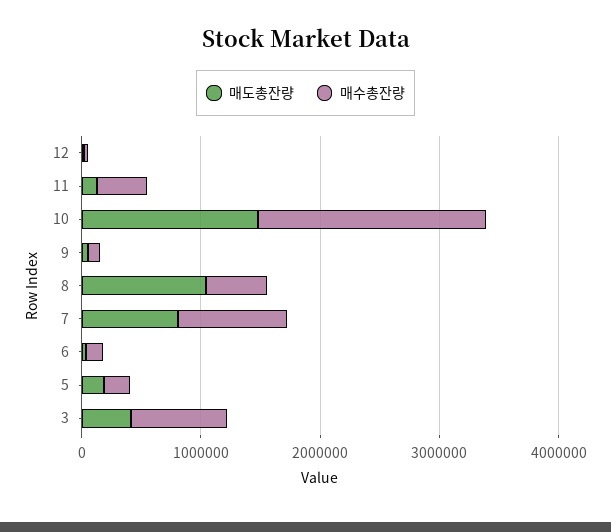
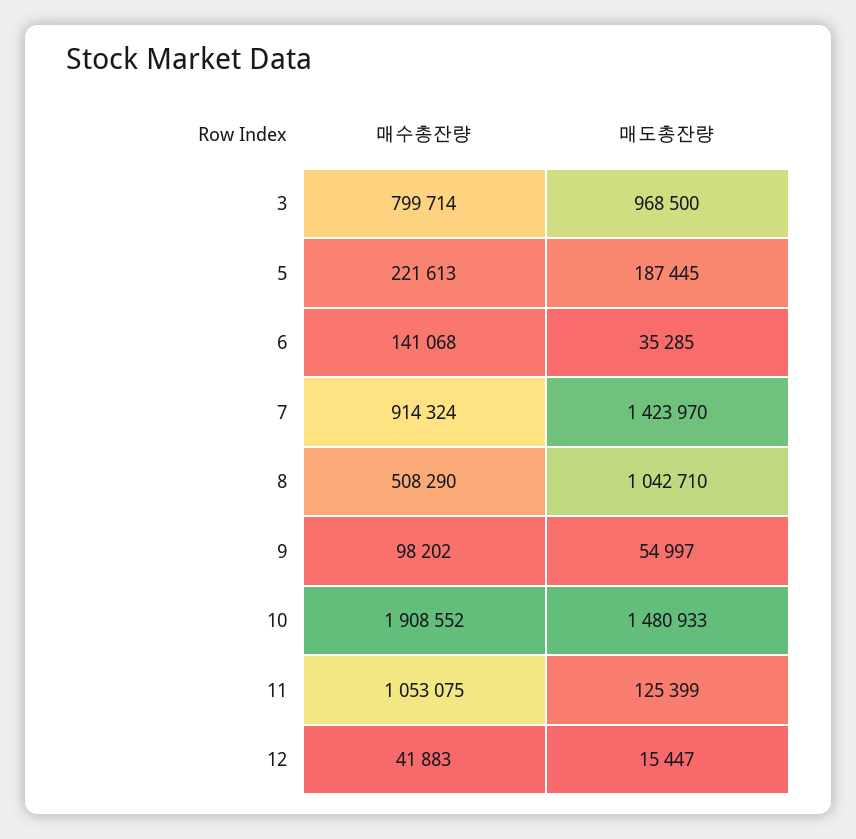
매수총잔량, 11: 400000 -> 1053075
매도총잔량, 7: 800000 -> 1423970
매도총잔량, 3: 400000 -> 968500

